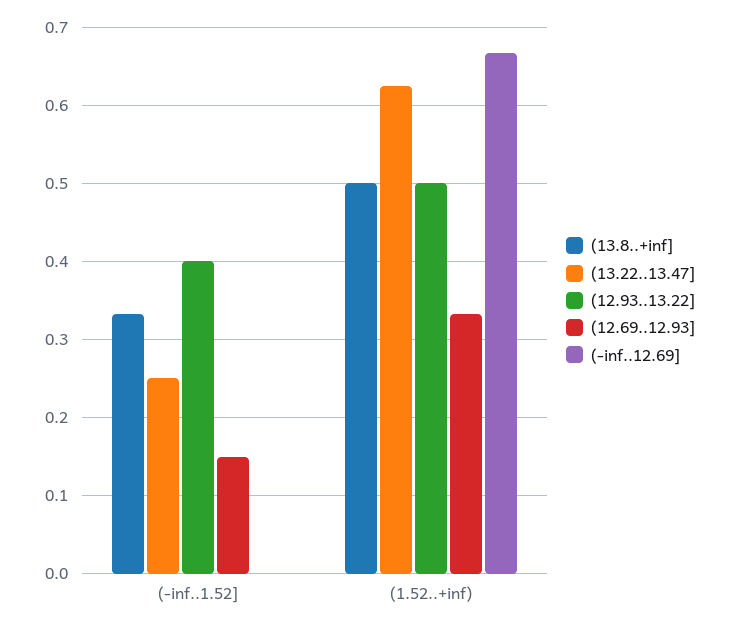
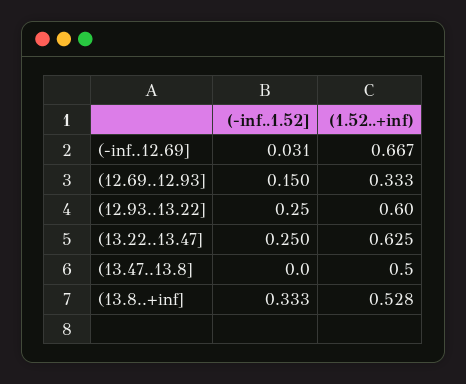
(12.93..13.22], (-inf..1.52]: 0.4 -> 0.25
(-inf..12.69], (-inf..1.52]: 0 -> 0.031
(13.8..+inf], (1.52..+inf): 0.5 -> 0.528
(12.93..13.22], (1.52..+inf): 0.5 -> 0.6
(13.47..13.8], (-inf..1.52]: none -> 0
(13.47..13.8], (1.52..+inf): none -> 0.5

